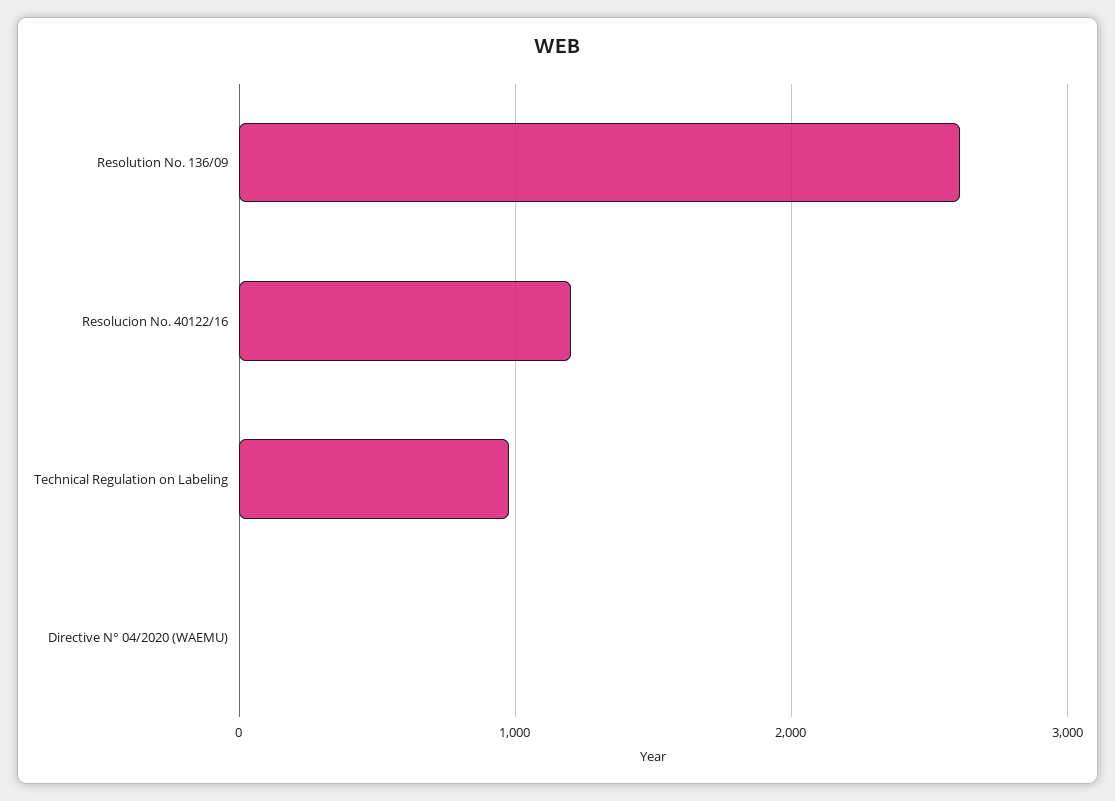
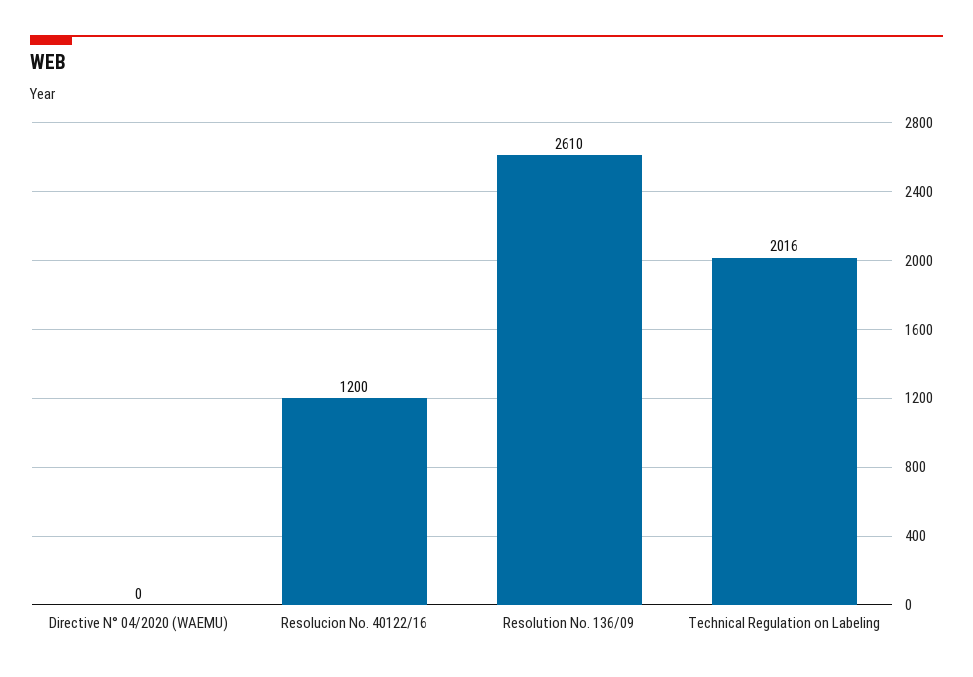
Technical Regulation on Labeling: 1000 -> 2016

